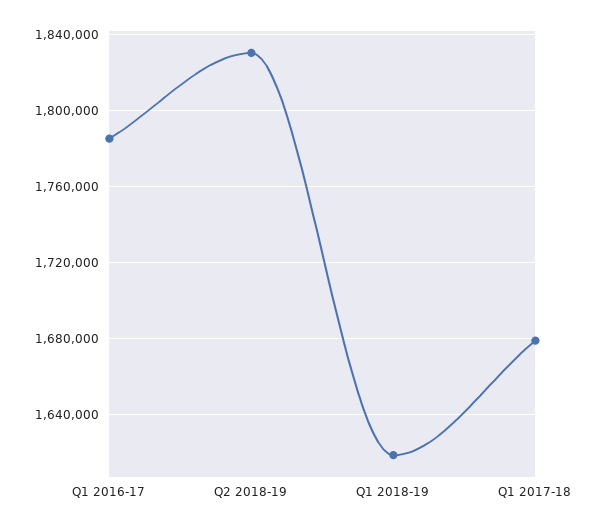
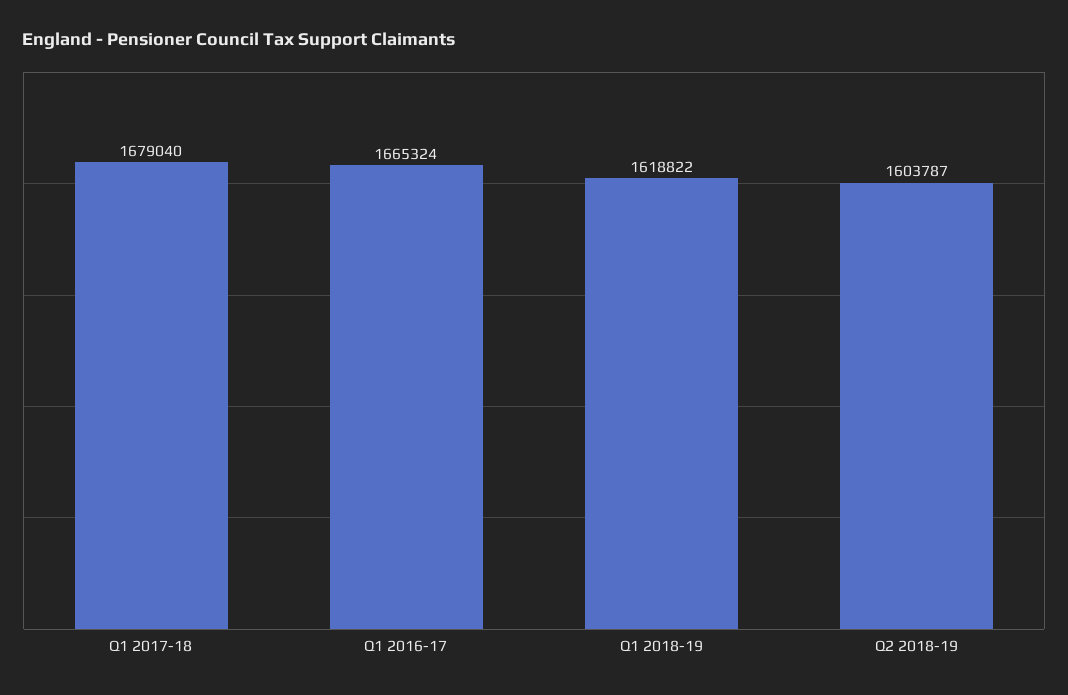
Q1 2016-17: 1785000 -> 1665324
Q2 2018-19: 1830000 -> 1603787

